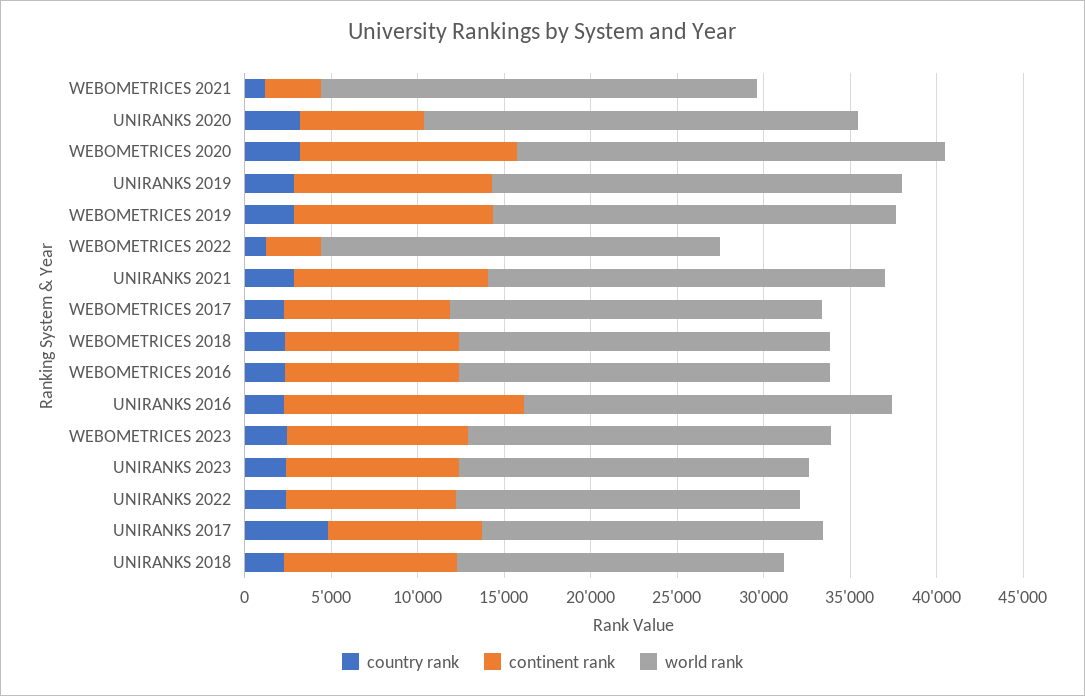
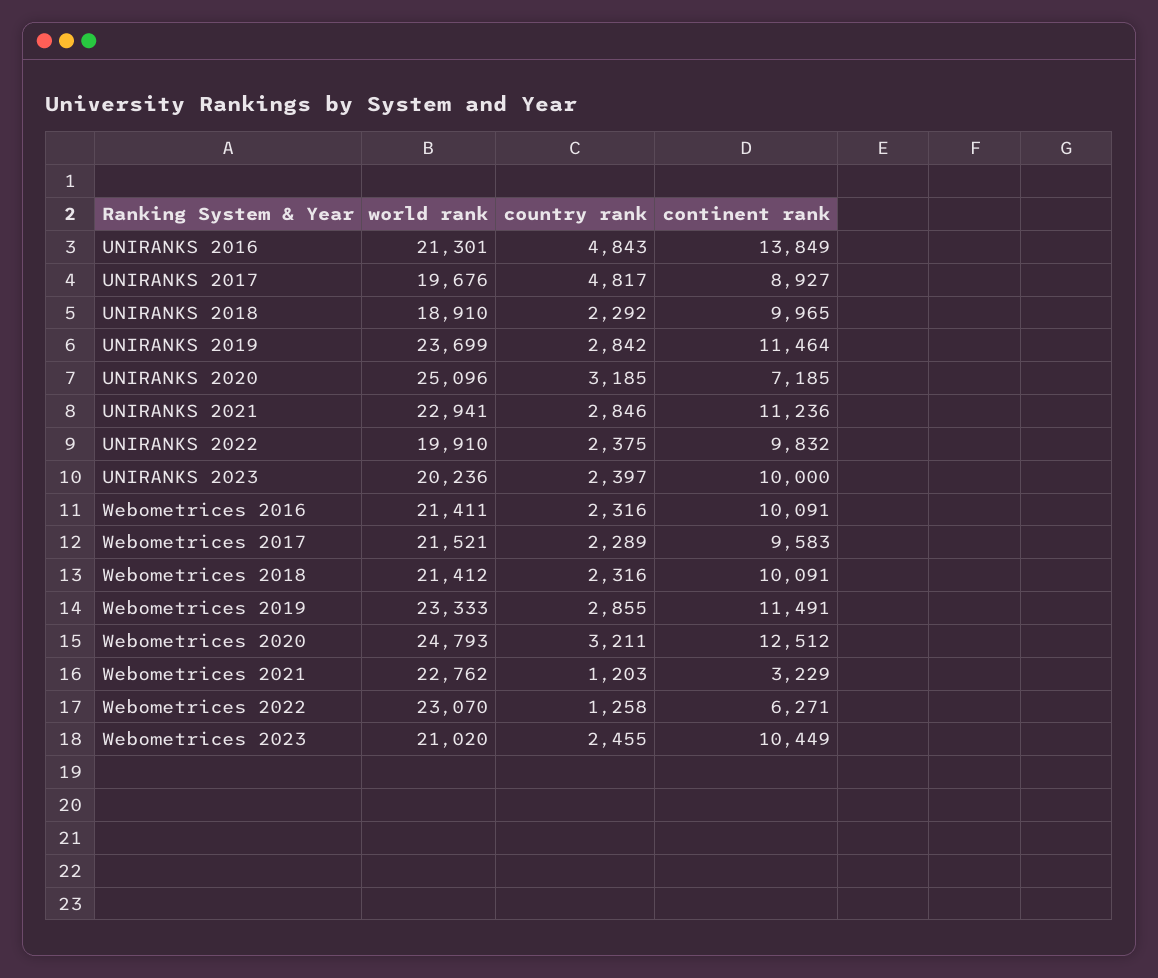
world rank, WEBOMETRICES 2021: 25000 -> 22762
continent rank, WEBOMETRICES 2022: 3000 -> 6271
country rank, UNIRANKS 2016: 2000 -> 4843

